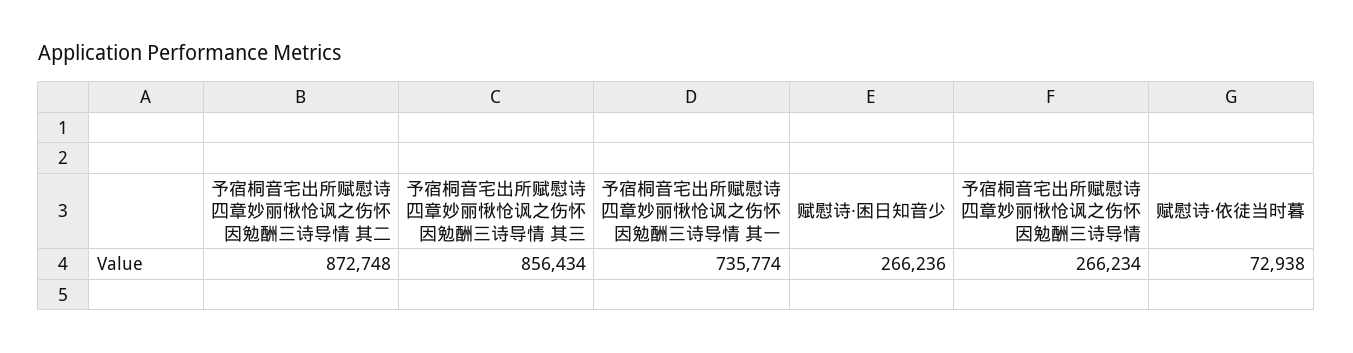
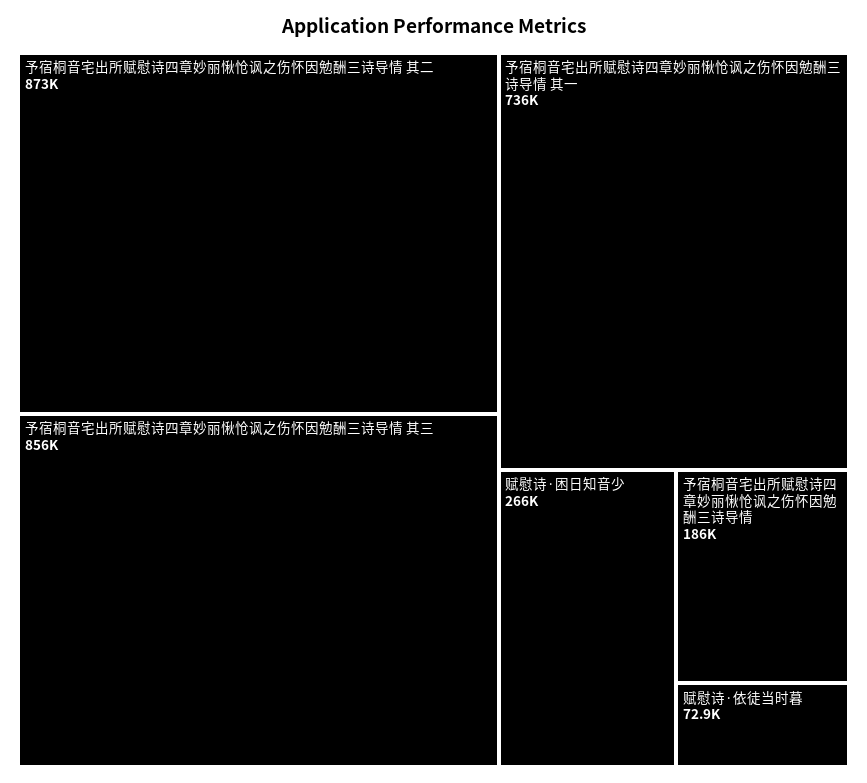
予宿桐音宅出所赋慰诗四章妙丽愀怆讽之伤怀因勉酬三诗导情: 266234 -> 186000

